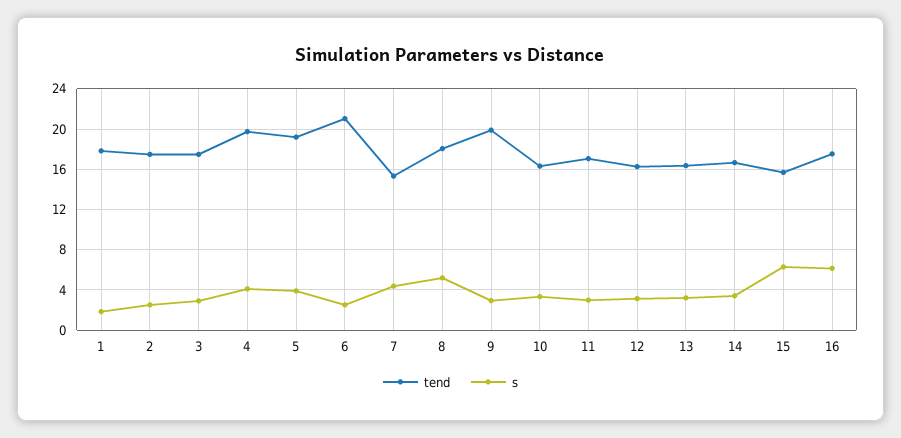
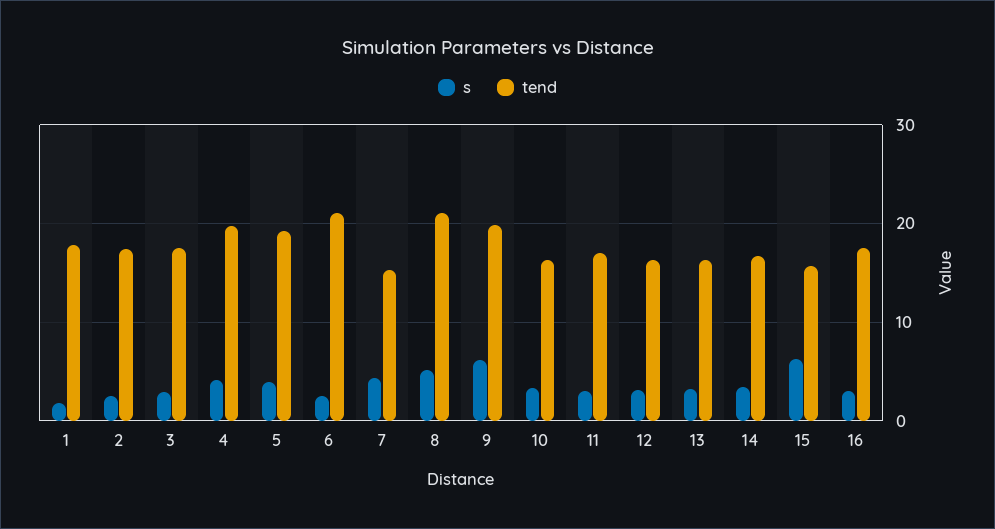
tend, 8: 18 -> 21
s, 9: 3 -> 6
s, 16: 6 -> 3

